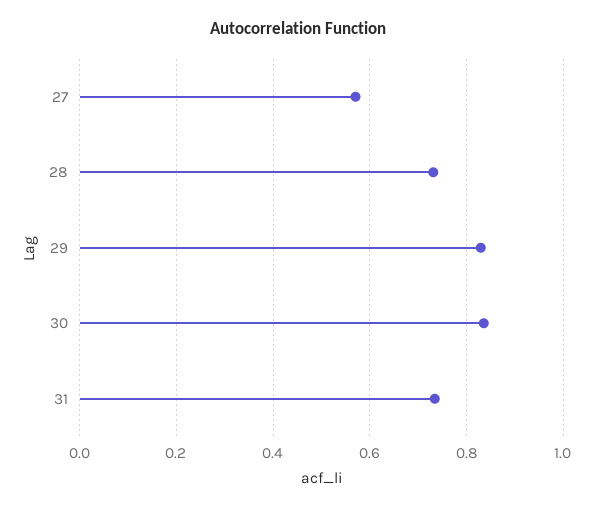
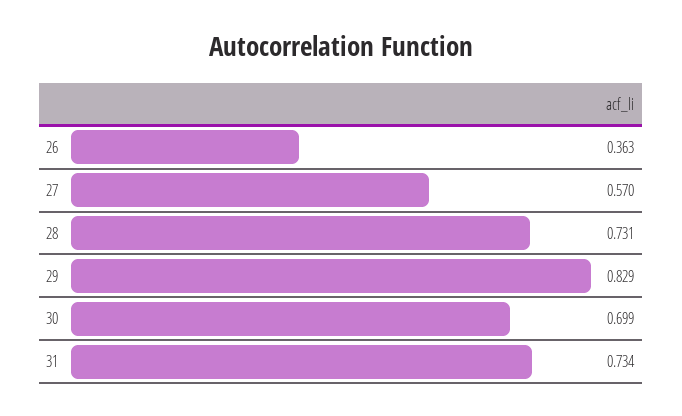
30: 0.84 -> 0.699
26: none -> 0.363

